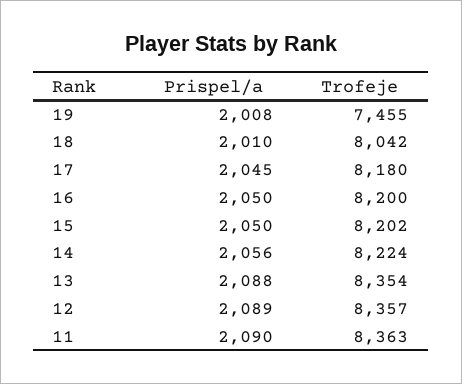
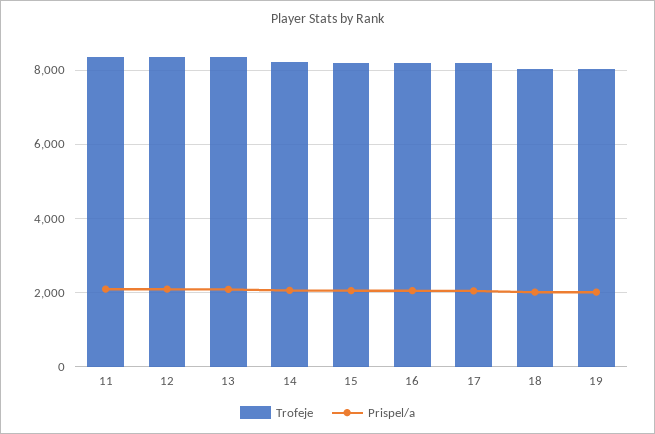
Trofeje, 19: 7455 -> 8000

